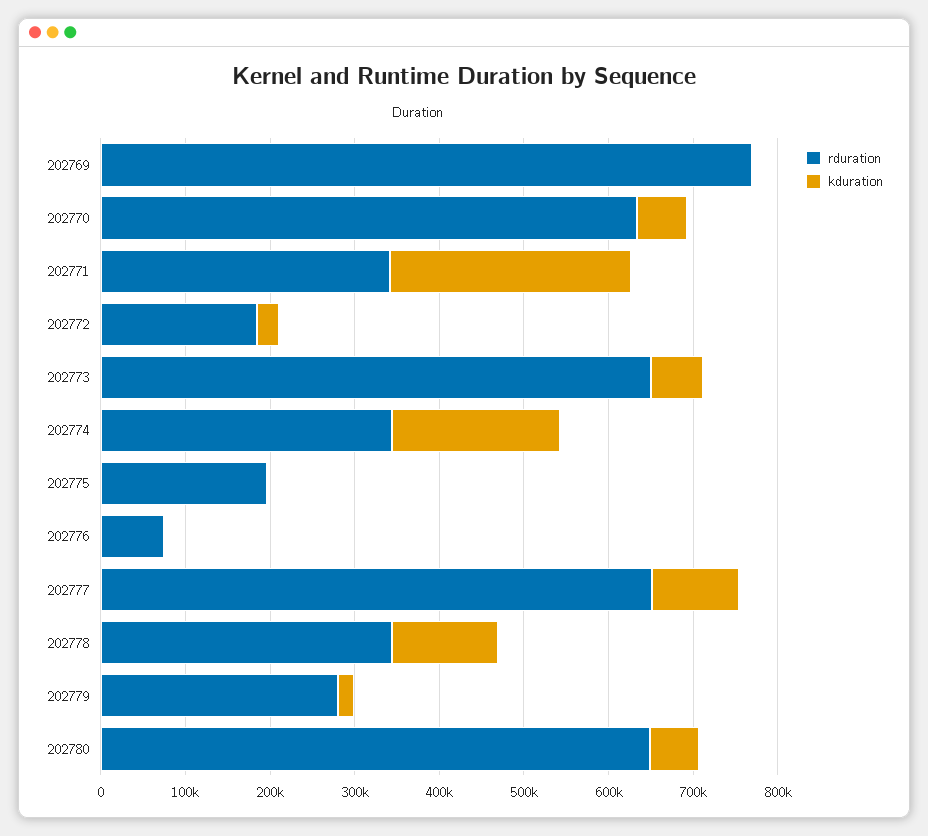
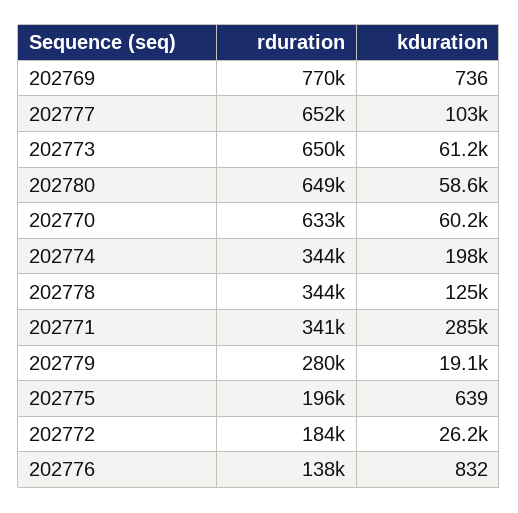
rduration, 202776: 80000 -> 138000

